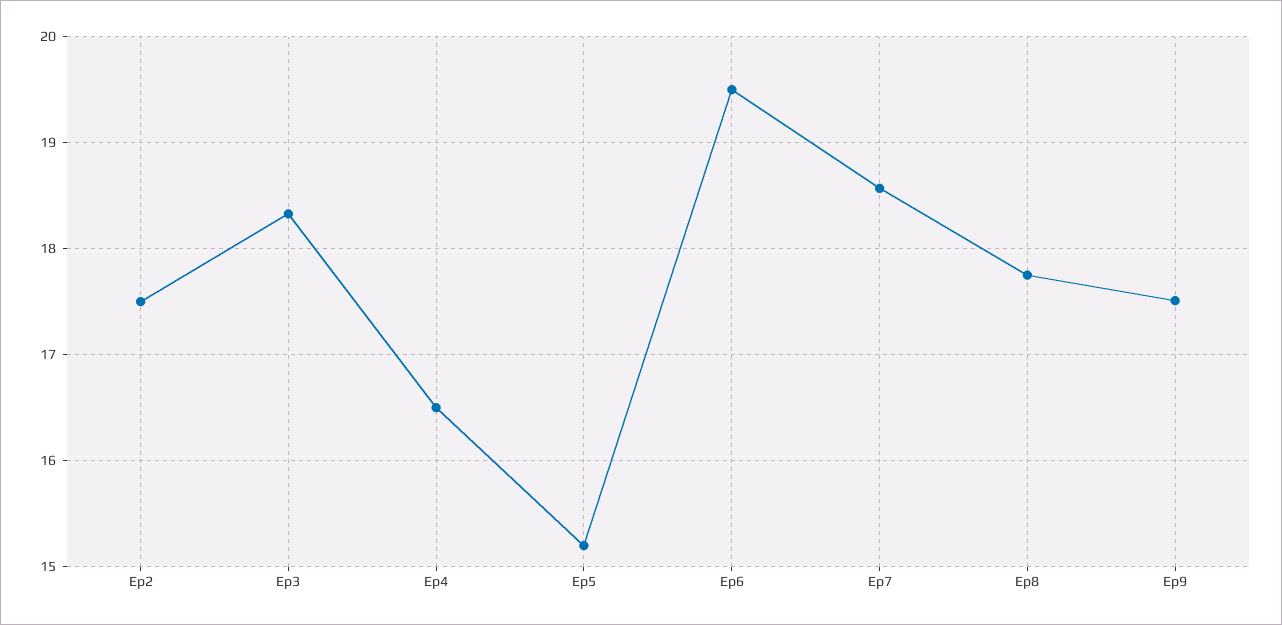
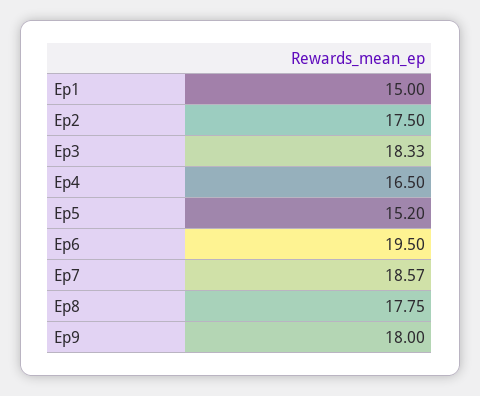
Ep9: 17.5 -> 18
Ep1: none -> 15

